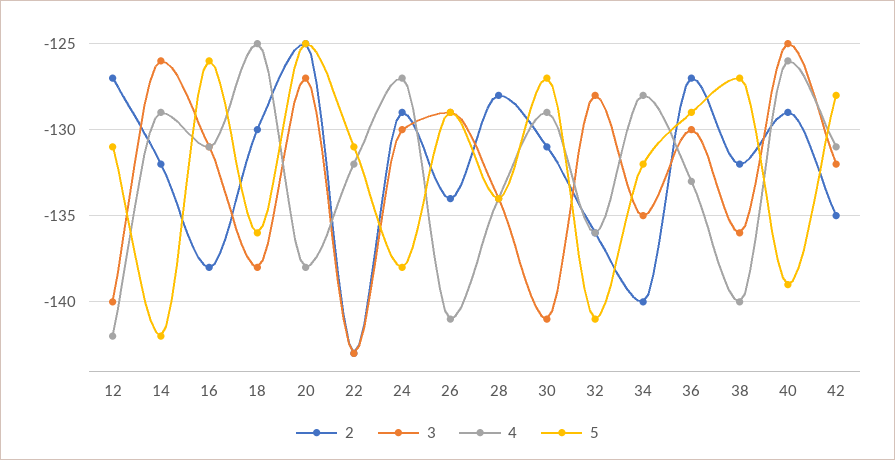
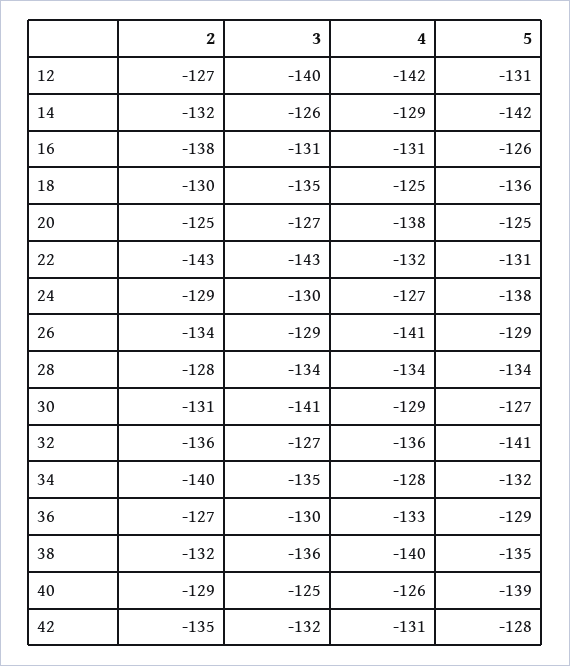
3, 18: -138 -> -135
3, 32: -128 -> -127
5, 38: -127 -> -135

